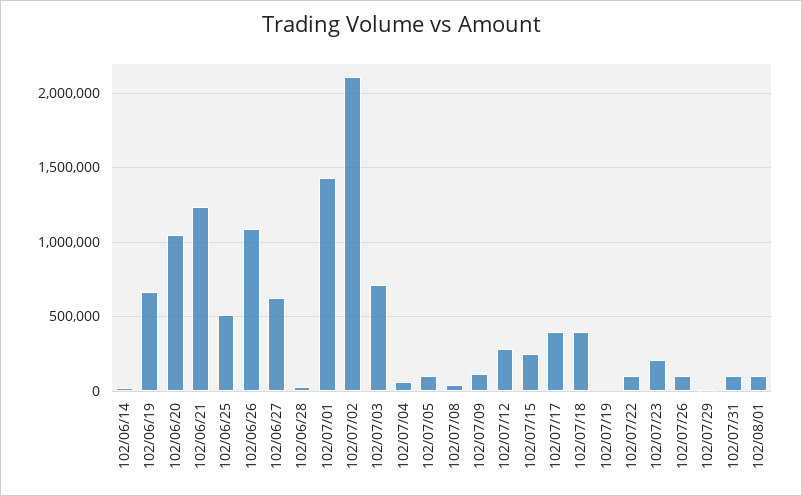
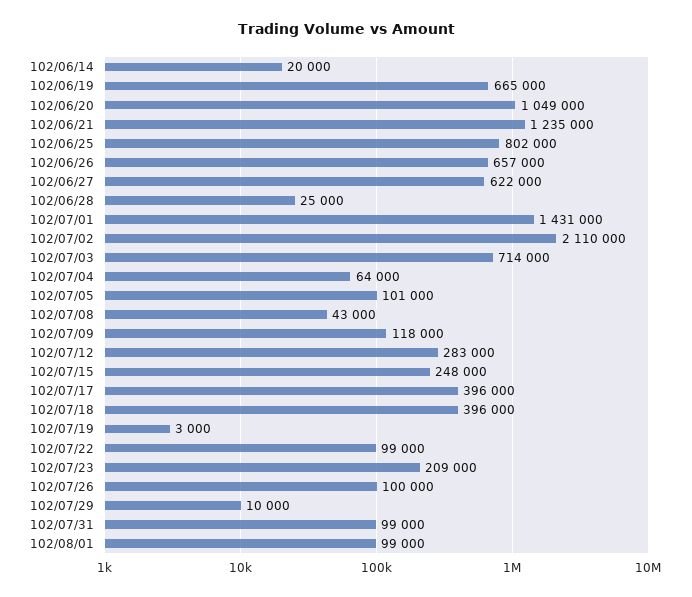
102/06/25: 500000 -> 802000
102/06/26: 1100000 -> 657000

